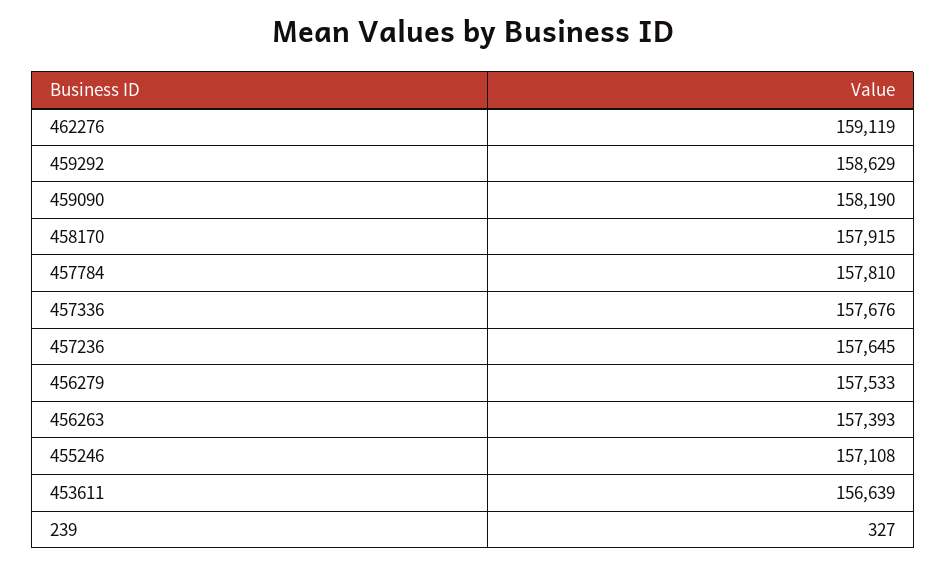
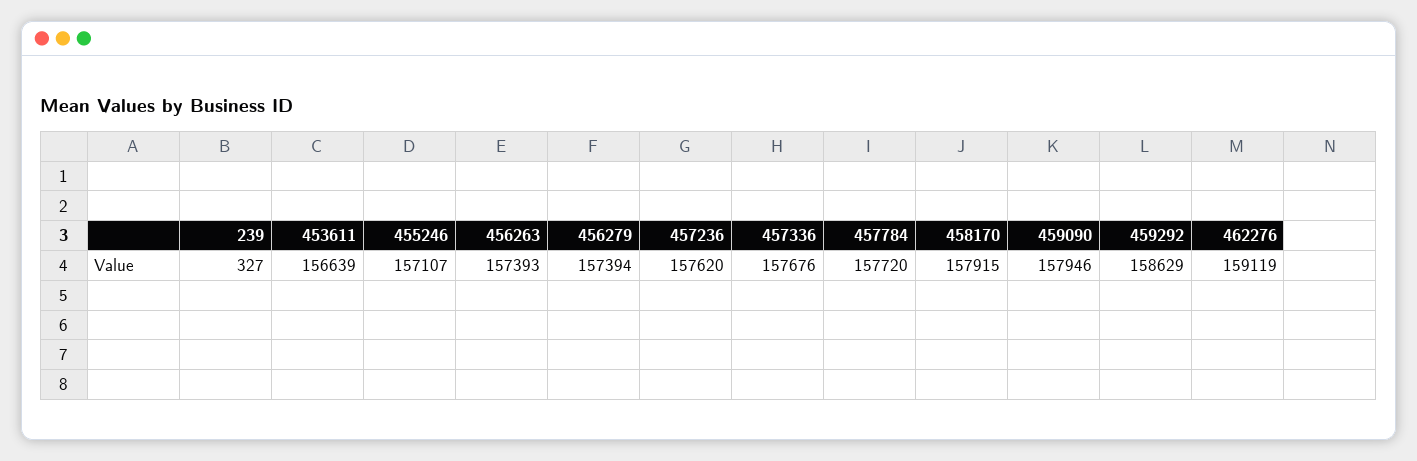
459090: 158190 -> 157946
457784: 157810 -> 157720
457236: 157645 -> 157620
456279: 157533 -> 157394
455246: 157108 -> 157107

